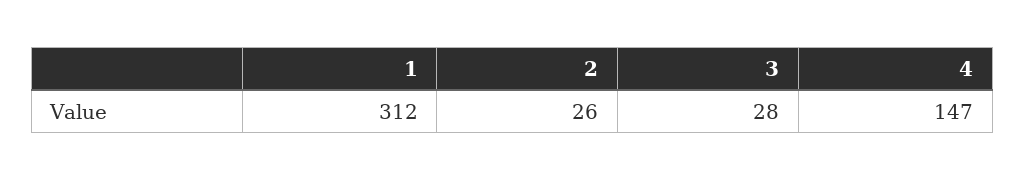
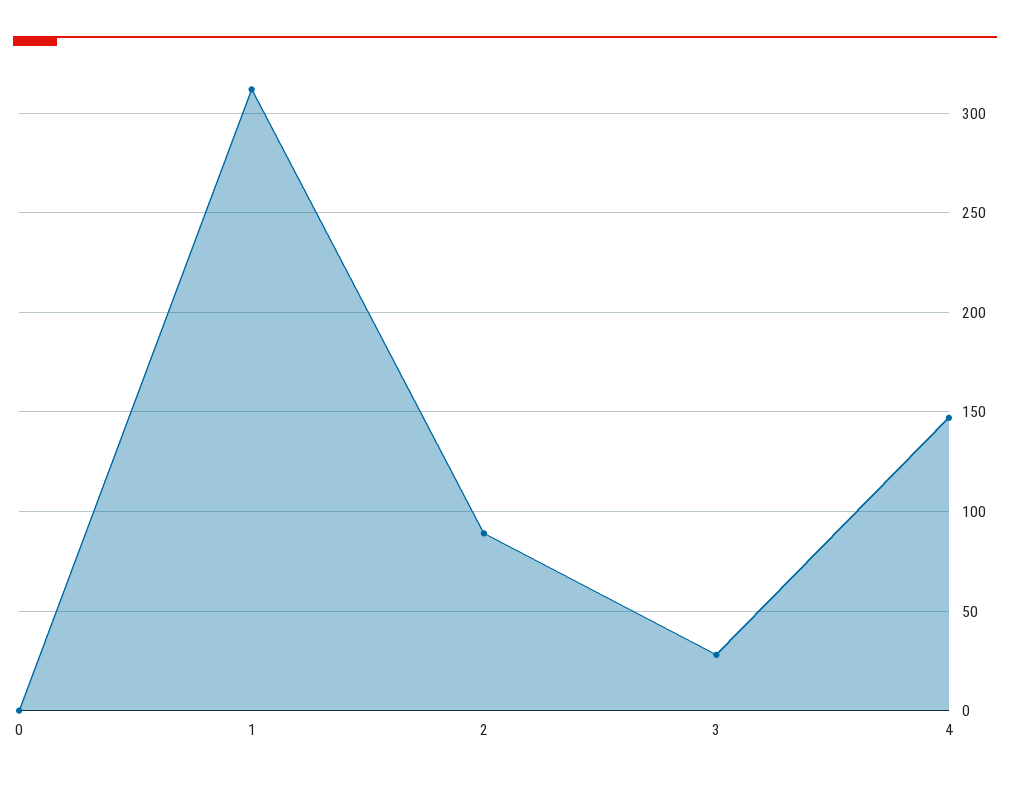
2: 26 -> 90
0: none -> 0

